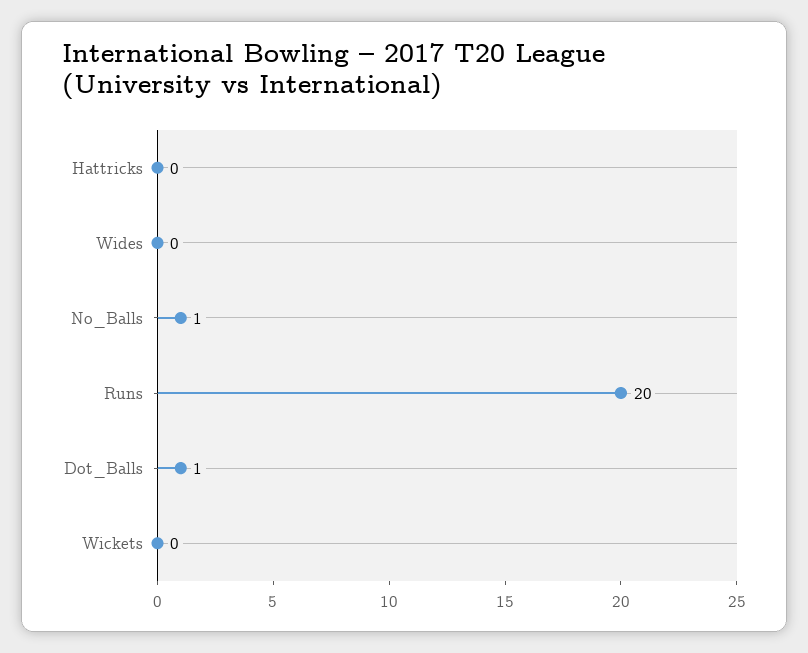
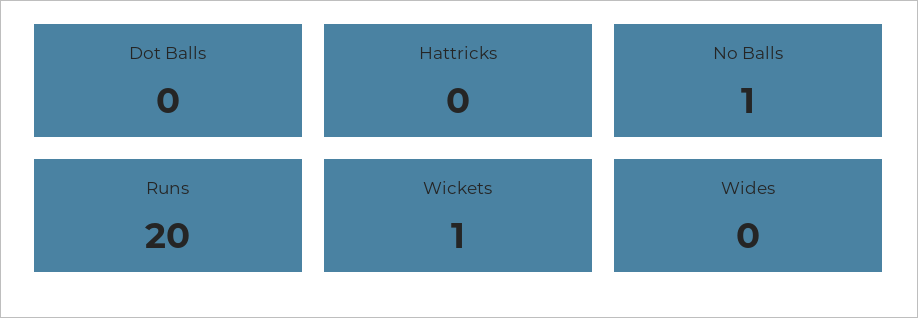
Dot_Balls: 1 -> 0
Wickets: 0 -> 1

